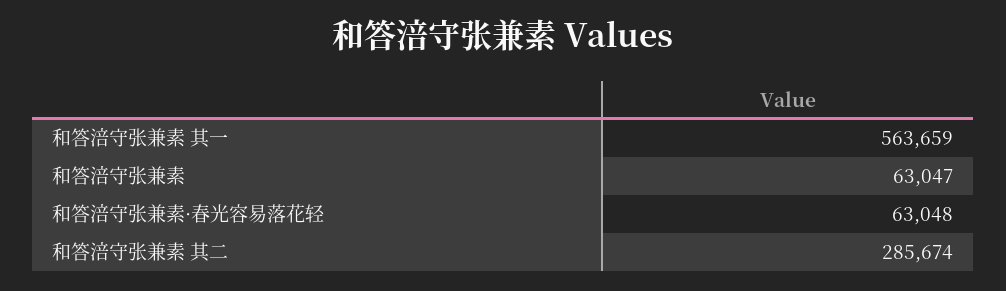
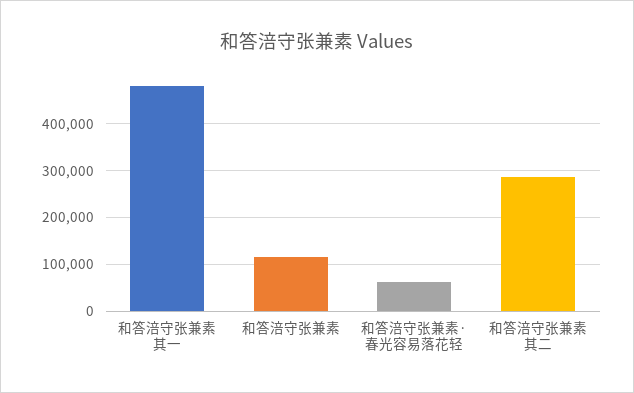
和答涪守张兼素 其一: 563659 -> 480000
和答涪守张兼素: 63047 -> 120000

